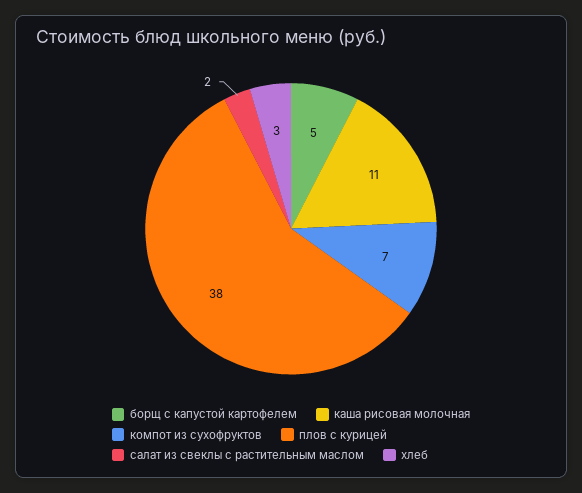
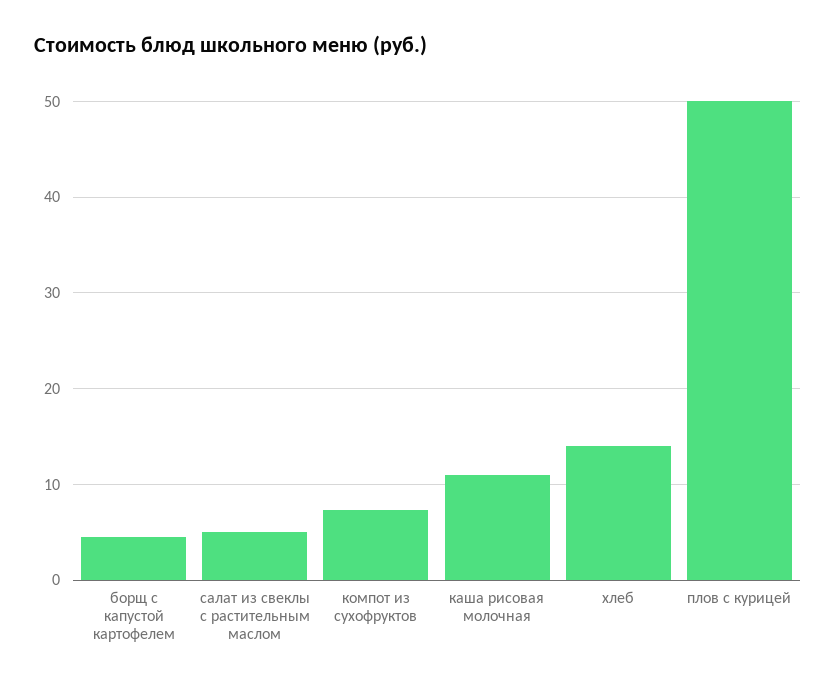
плов с курицей: 38 -> 50
салат из свеклы с растительным маслом: 2 -> 5
хлеб: 3 -> 14

